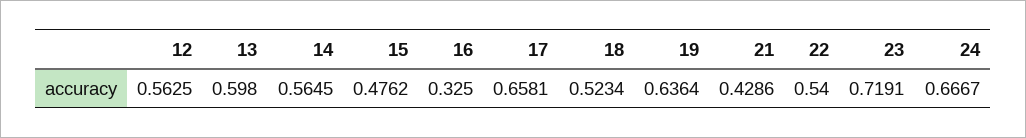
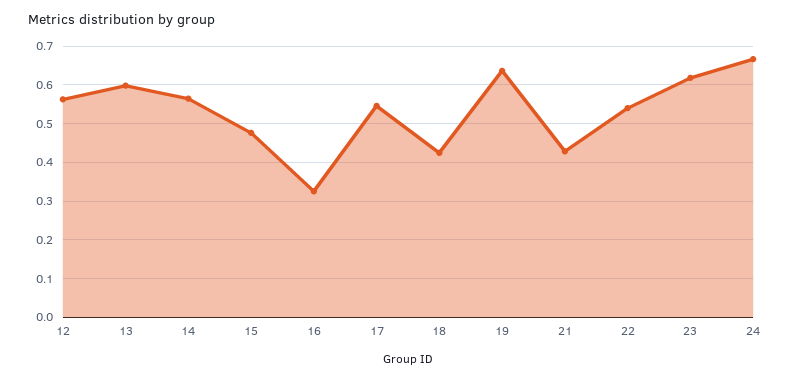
17: 0.6581 -> 0.54
18: 0.5234 -> 0.42
23: 0.7191 -> 0.62

